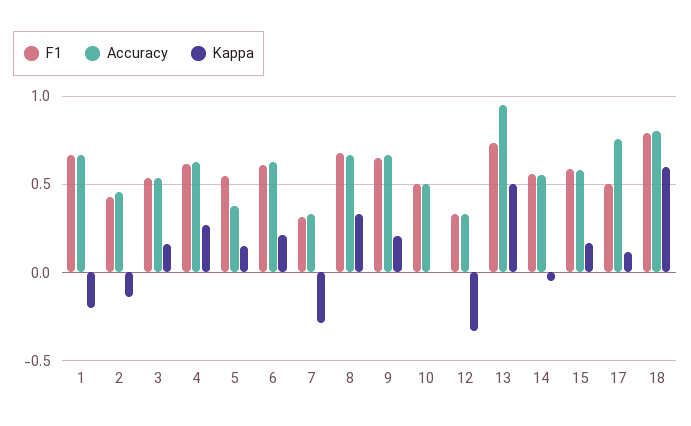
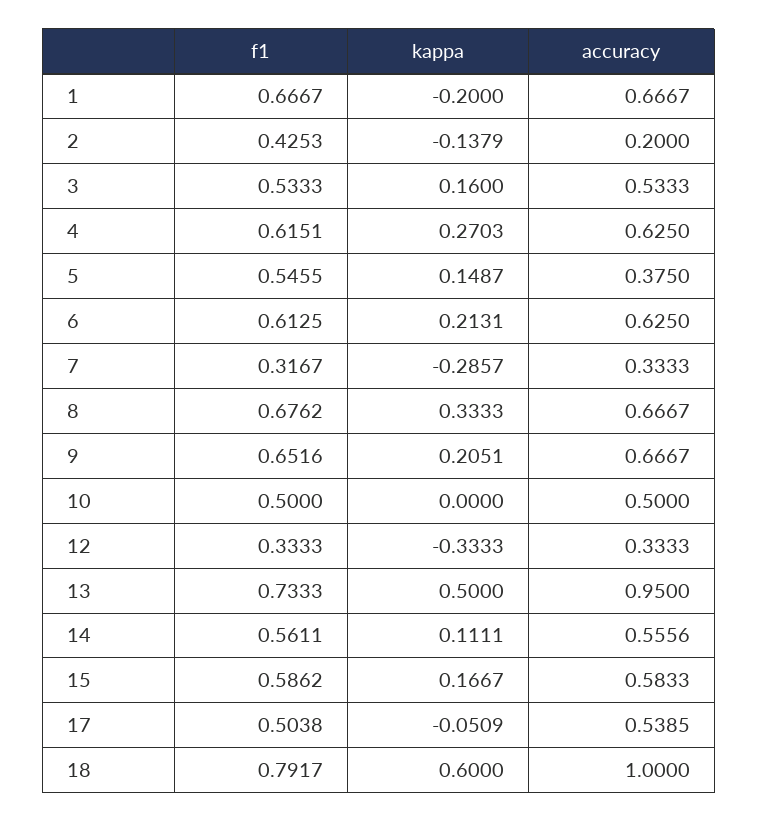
Accuracy, 2: 0.45 -> 0.2
Kappa, 14: -0.05 -> 0.1111
Accuracy, 17: 0.75 -> 0.5385
Kappa, 17: 0.1 -> -0.0509
Accuracy, 18: 0.8 -> 1

